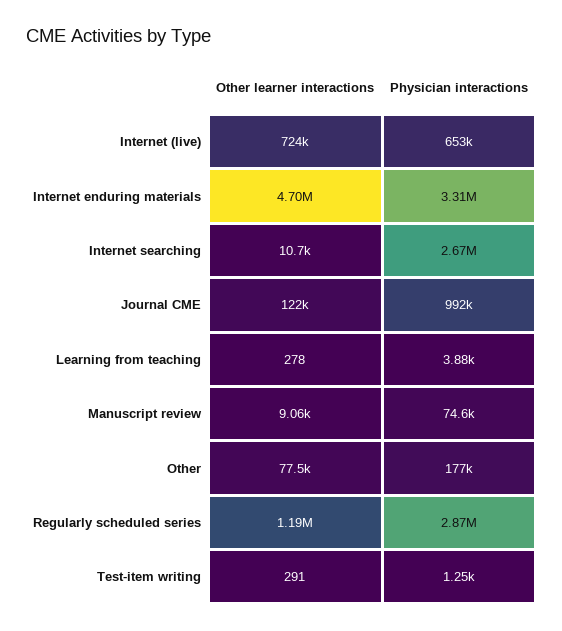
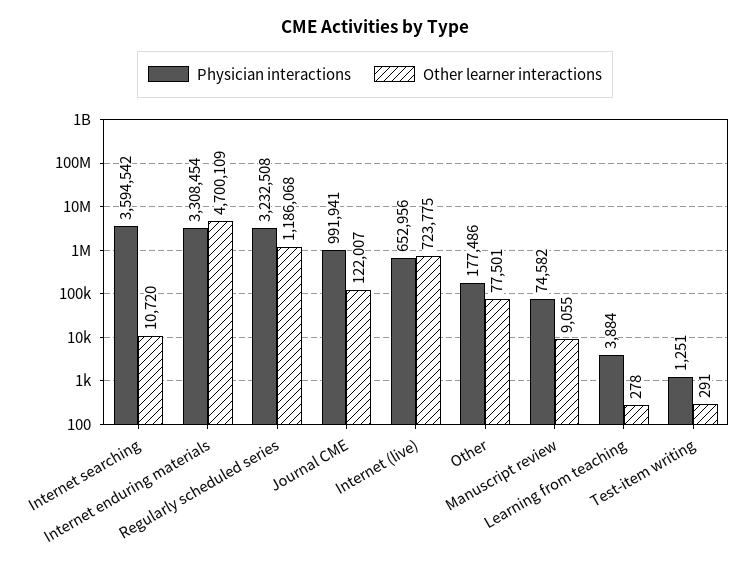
Physician interactions, Internet searching: 2670000 -> 3594542
Physician interactions, Regularly scheduled series: 2870000 -> 3232508

